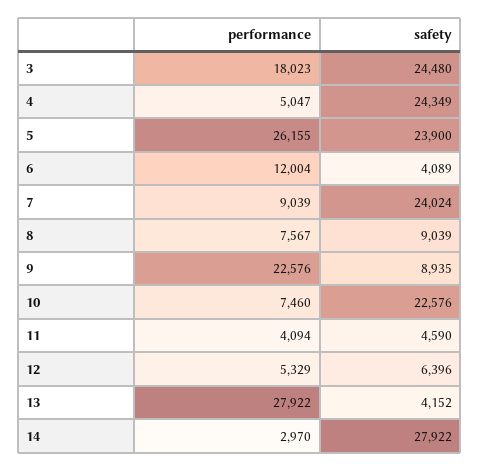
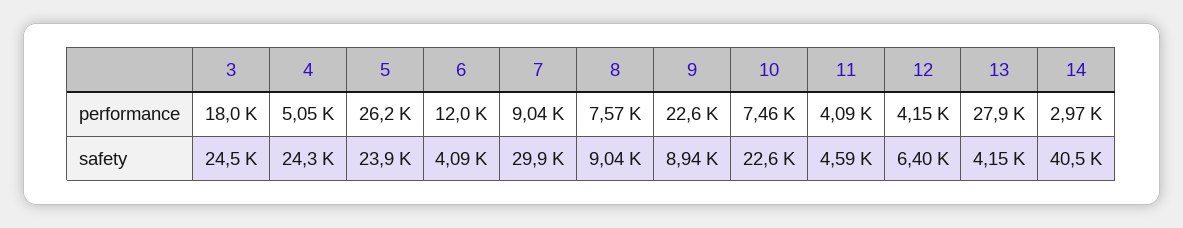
safety, 7: 24024 -> 29900
performance, 12: 5329 -> 4150
safety, 14: 27922 -> 40500

